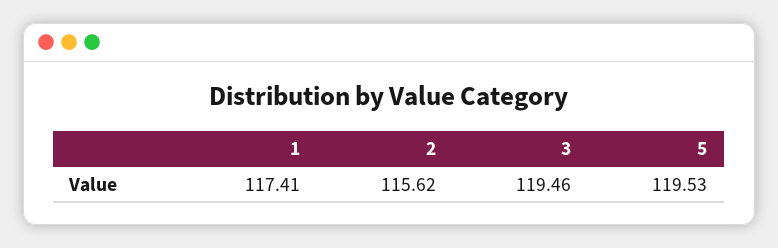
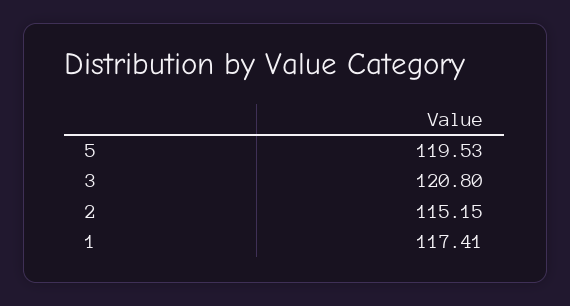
2: 115.62 -> 115.15
3: 119.46 -> 120.8

